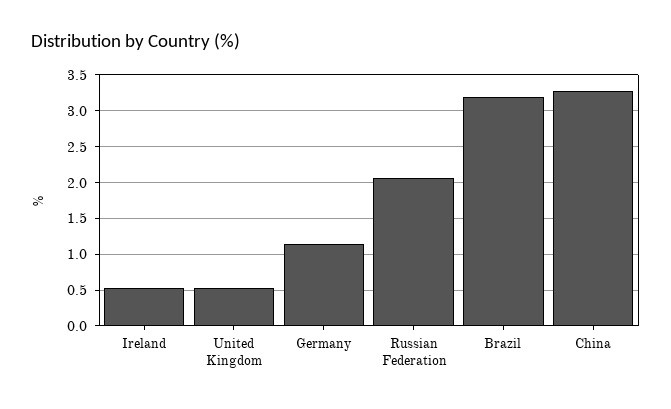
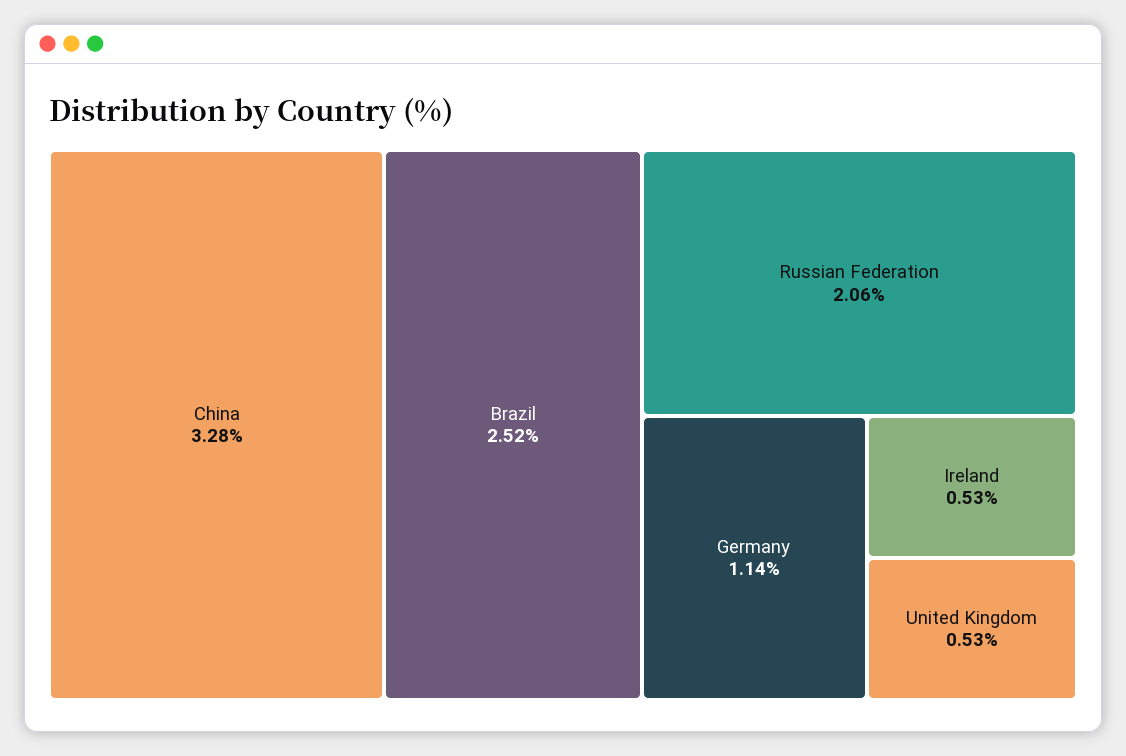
Brazil: 3.2 -> 2.52

